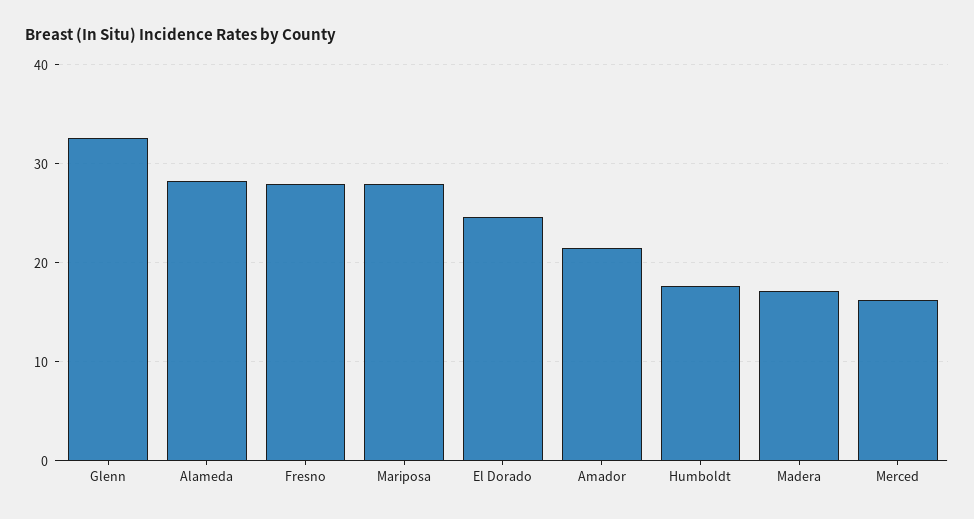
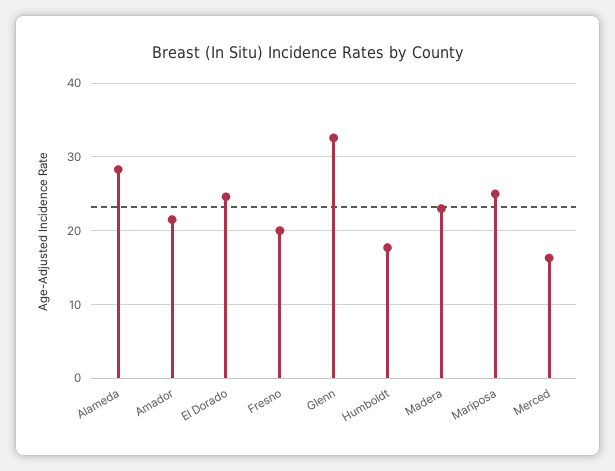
Fresno: 28 -> 20
Mariposa: 28 -> 25
Madera: 17 -> 23

